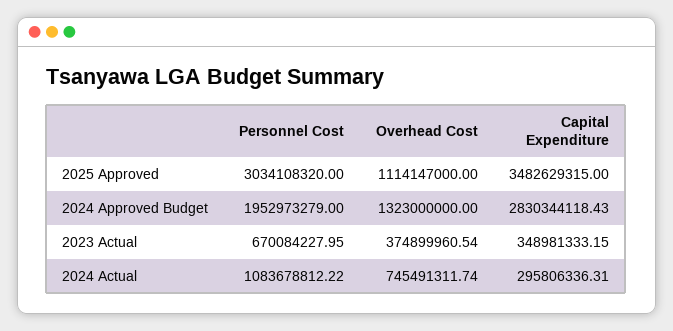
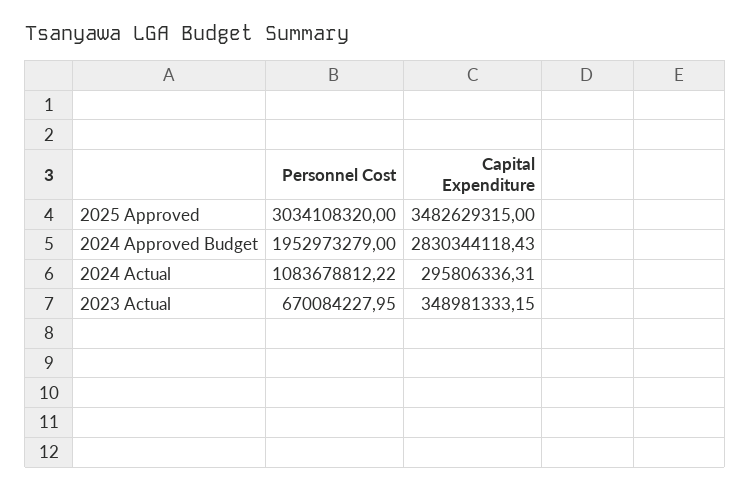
Overhead Cost, 2025 Approved: 1114147000 -> none
Overhead Cost, 2024 Approved Budget: 1323000000 -> none
Overhead Cost, 2023 Actual: 374899960.54 -> none
Overhead Cost, 2024 Actual: 745491311.74 -> none

